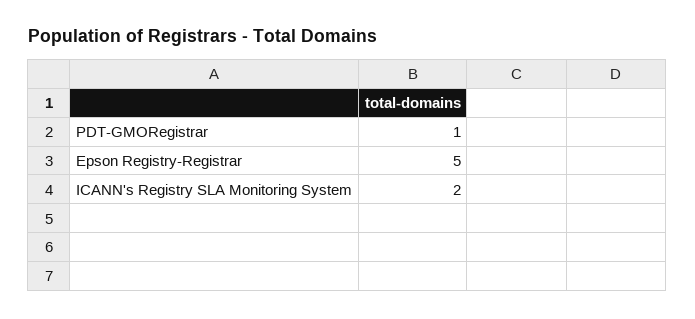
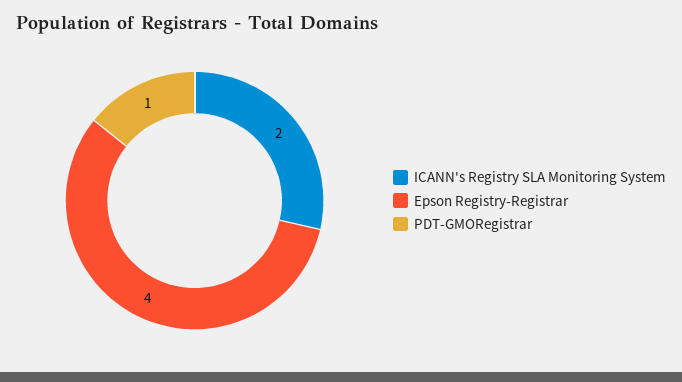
Epson Registry-Registrar: 5 -> 4

